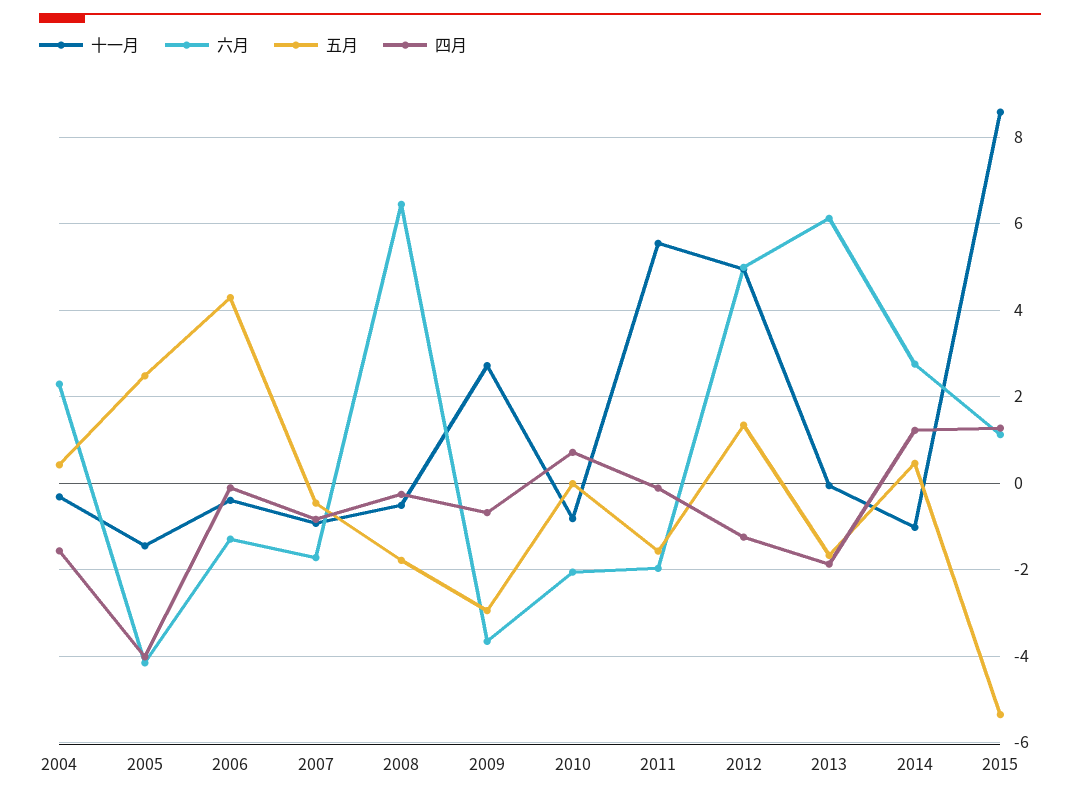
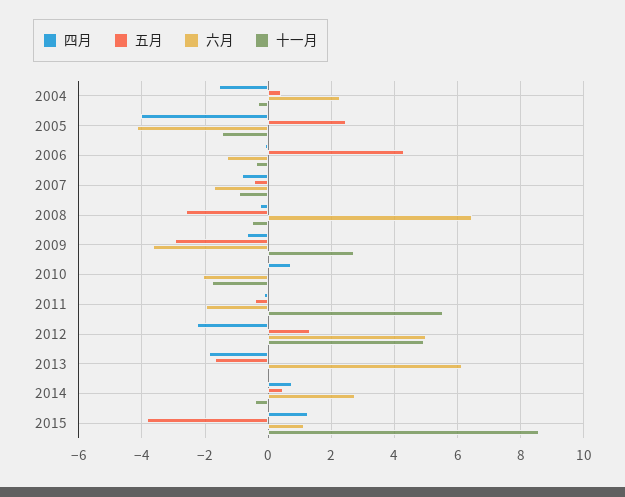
五月, 2008: -1.8 -> -2.6
十一月, 2010: -0.8 -> -1.8
五月, 2011: -1.6 -> -0.4
四月, 2012: -1.2 -> -2.2
十一月, 2014: -1 -> -0.4
四月, 2014: 1.2 -> 0.8
五月, 2015: -5.4 -> -3.8

